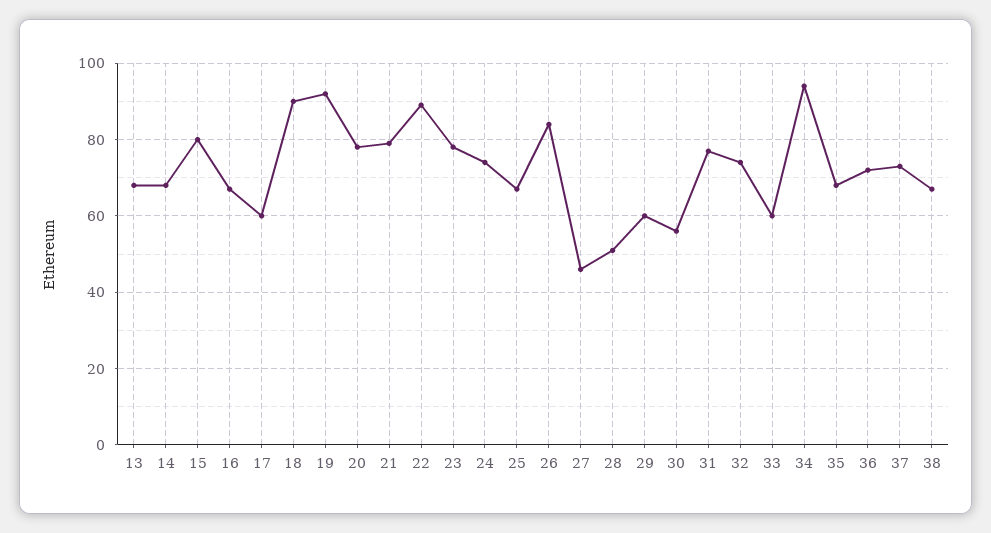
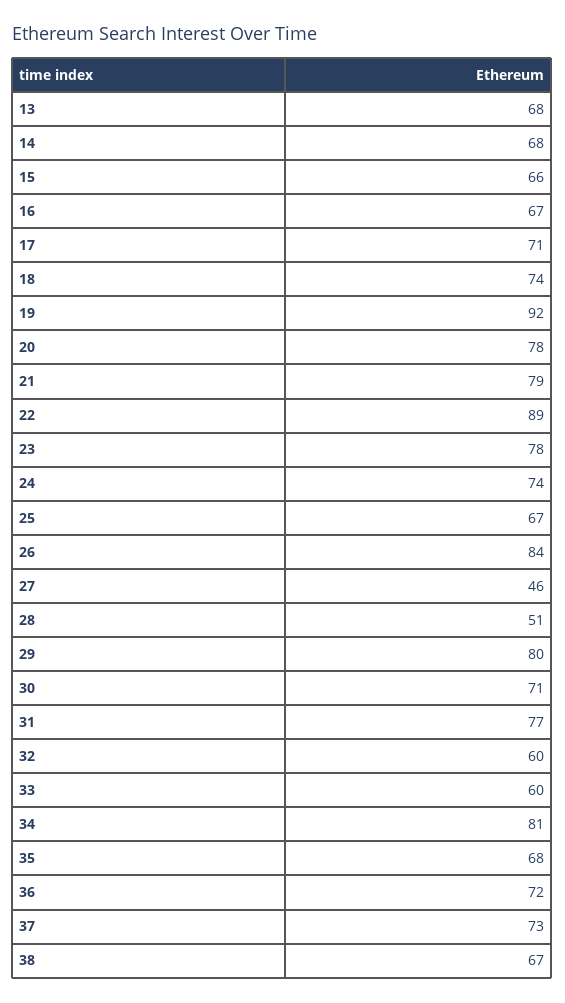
15: 80 -> 66
17: 60 -> 71
18: 90 -> 74
29: 60 -> 80
30: 55 -> 71
32: 75 -> 60
34: 95 -> 81

